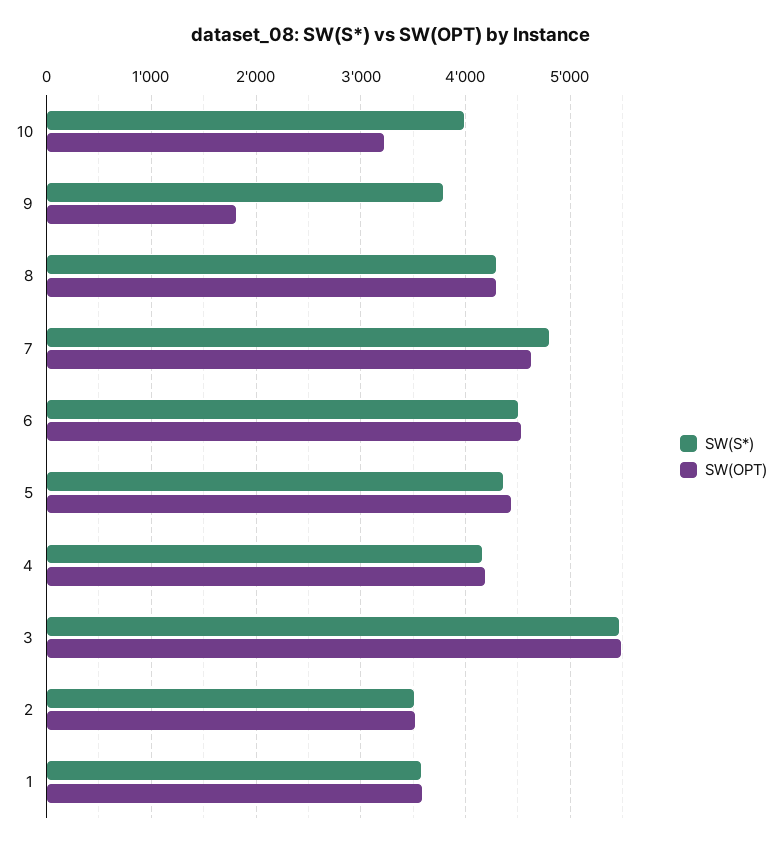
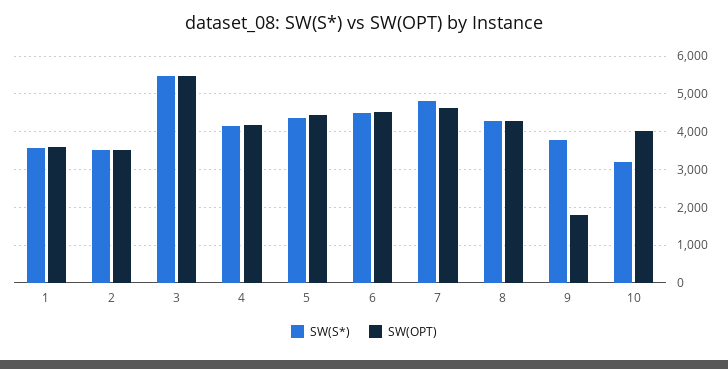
SW(S*), 10: 4000 -> 3200
SW(OPT), 10: 3200 -> 4000

